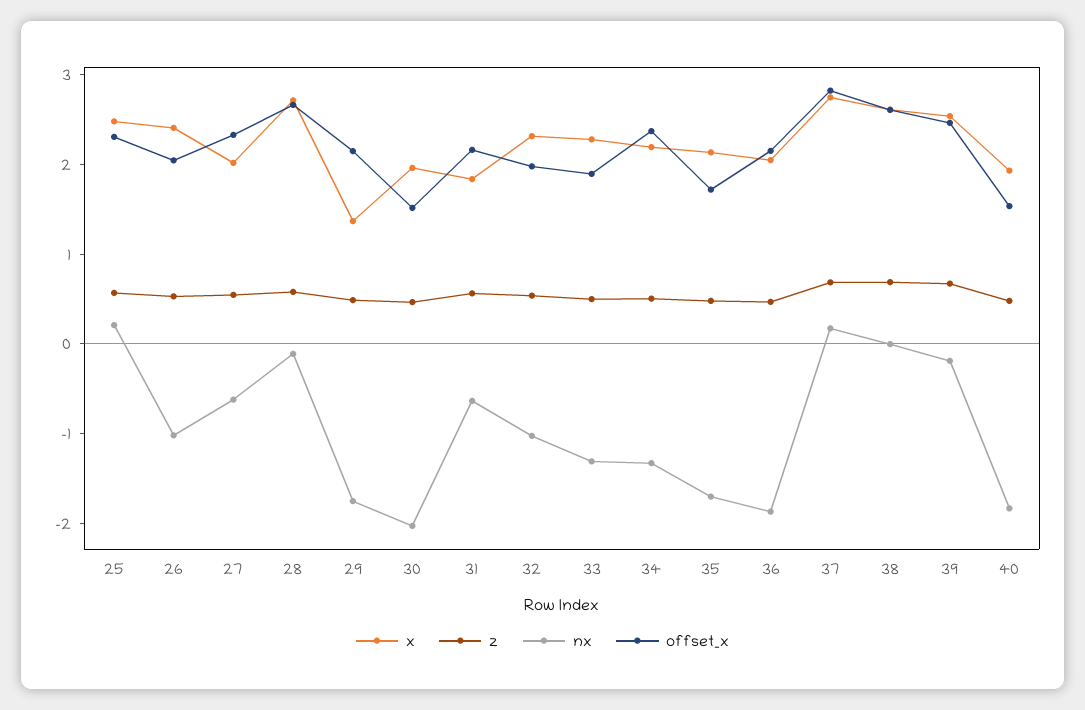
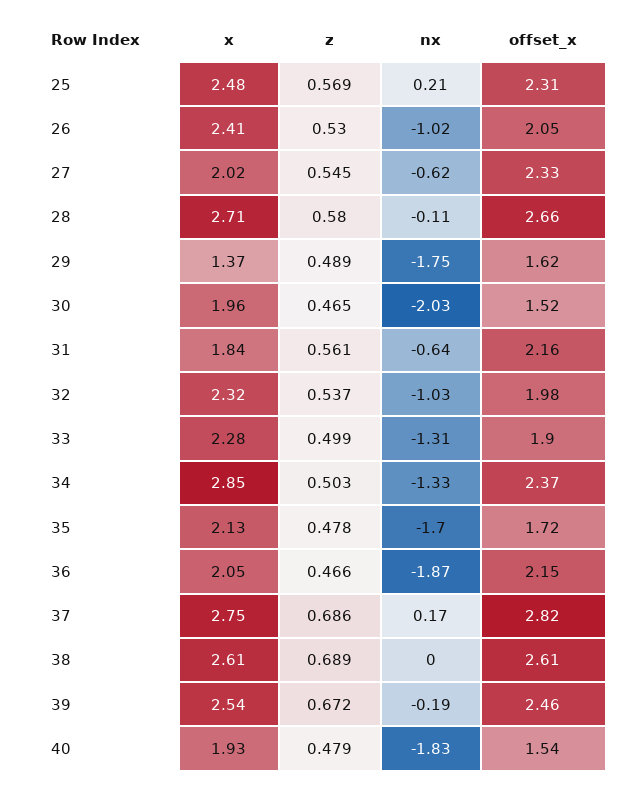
offset_x, 29: 2.2 -> 1.62
x, 34: 2.2 -> 2.85

